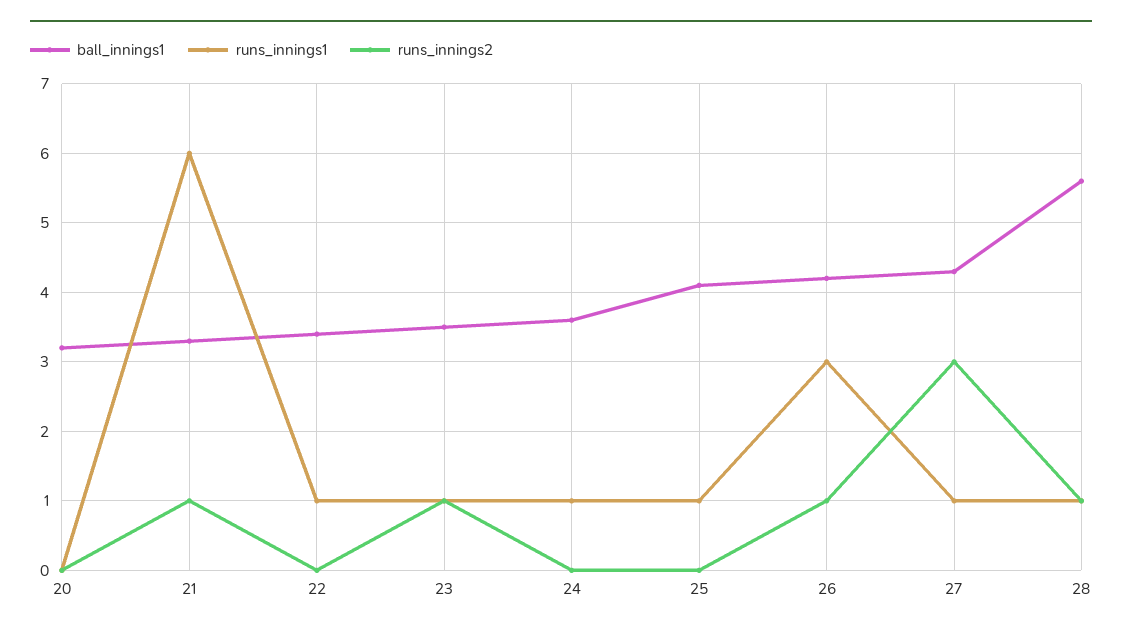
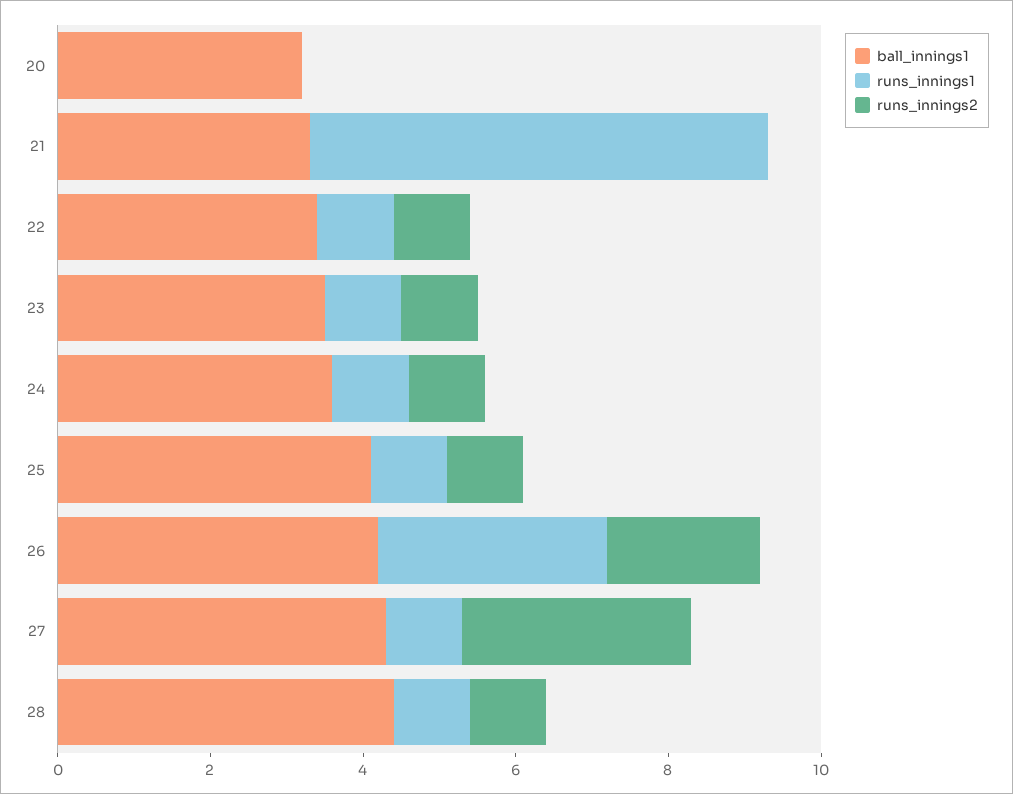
runs_innings2, 21: 1 -> 0
runs_innings2, 22: 0 -> 1
runs_innings2, 24: 0 -> 1
runs_innings2, 25: 0 -> 1
runs_innings2, 26: 1 -> 2
ball_innings1, 28: 5.6 -> 4.5

